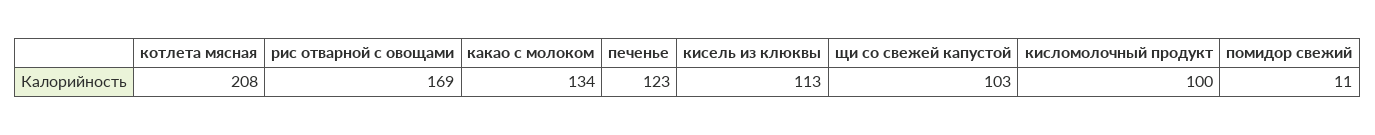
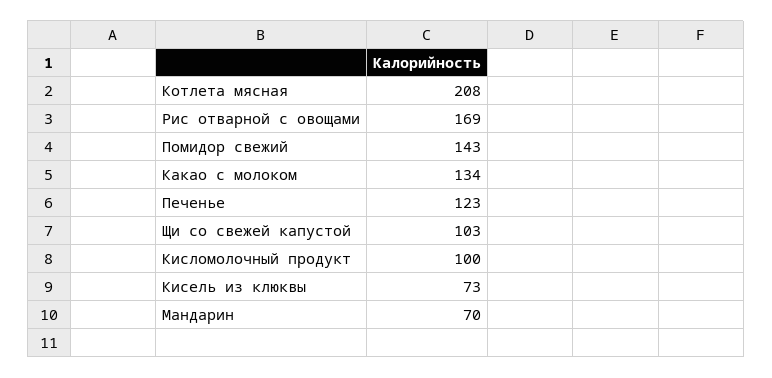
кисель из клюквы: 113 -> 73
помидор свежий: 11 -> 143
Мандарин: none -> 70

